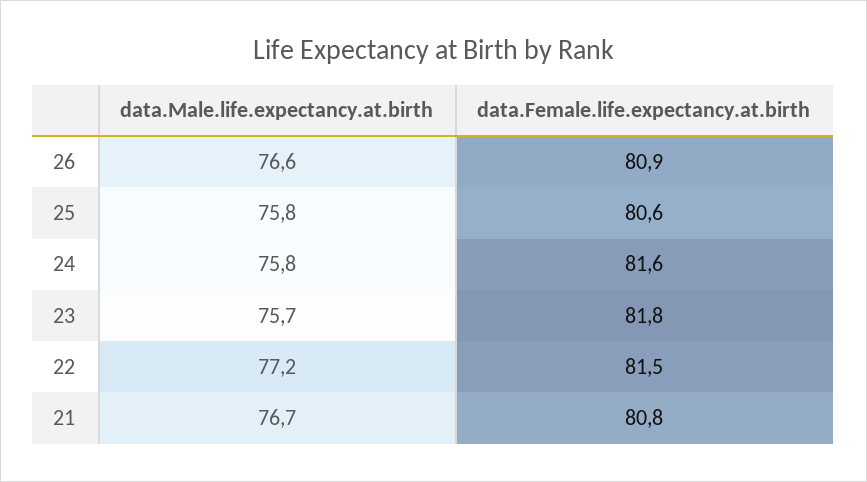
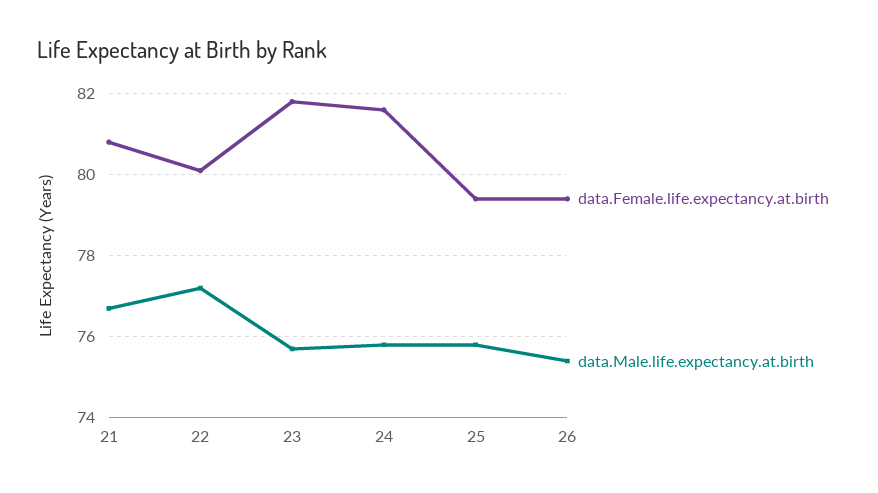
data.Male.life.expectancy.at.birth, 26: 76.6 -> 75.5
data.Female.life.expectancy.at.birth, 26: 80.9 -> 79.5
data.Female.life.expectancy.at.birth, 25: 80.6 -> 79.5
data.Female.life.expectancy.at.birth, 22: 81.5 -> 80

